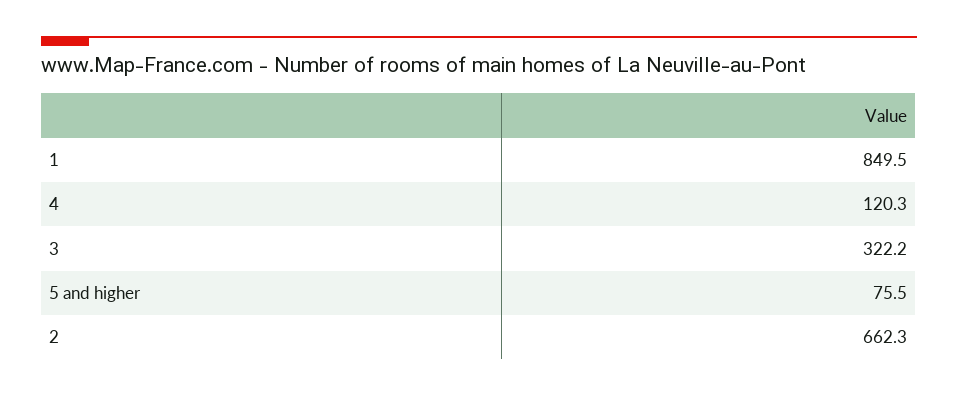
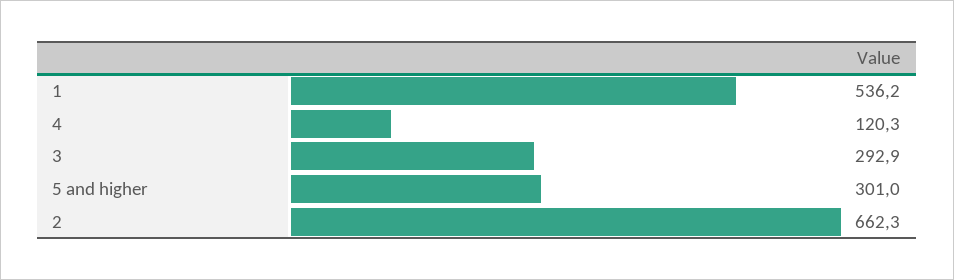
1: 849.5 -> 536.2
3: 322.2 -> 292.9
5 and higher: 75.5 -> 301

